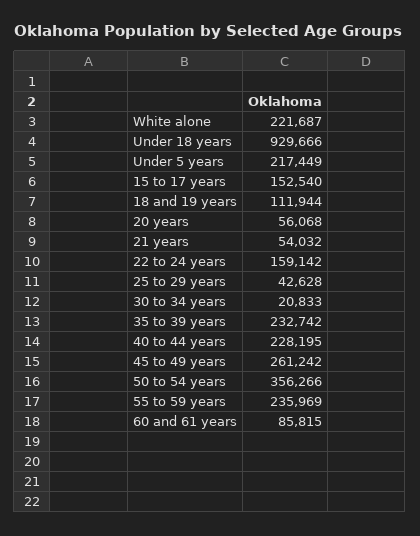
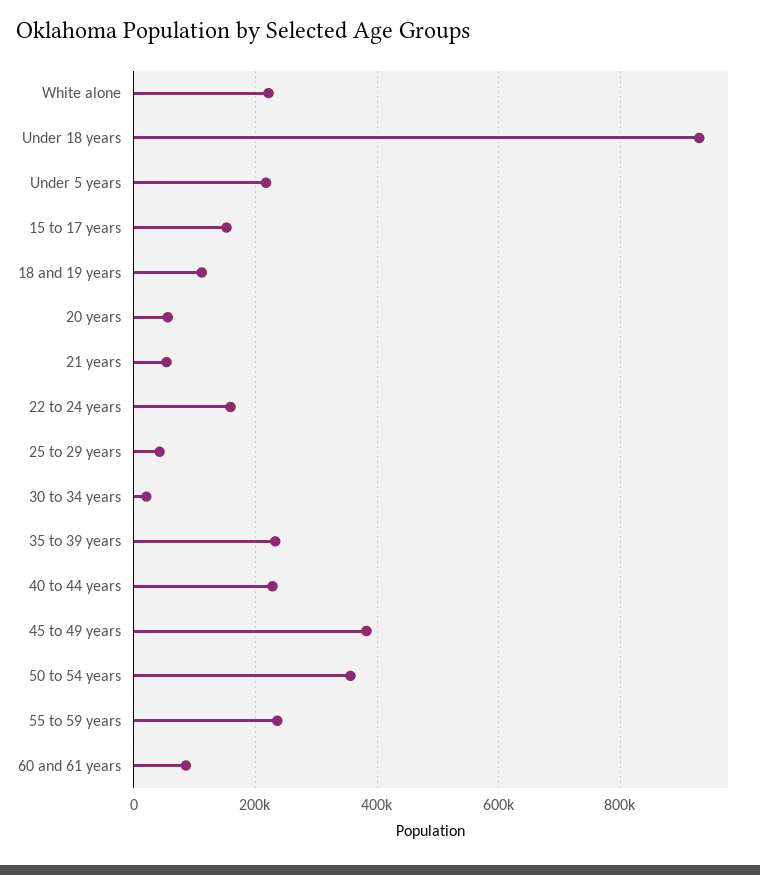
45 to 49 years: 261242 -> 380000

